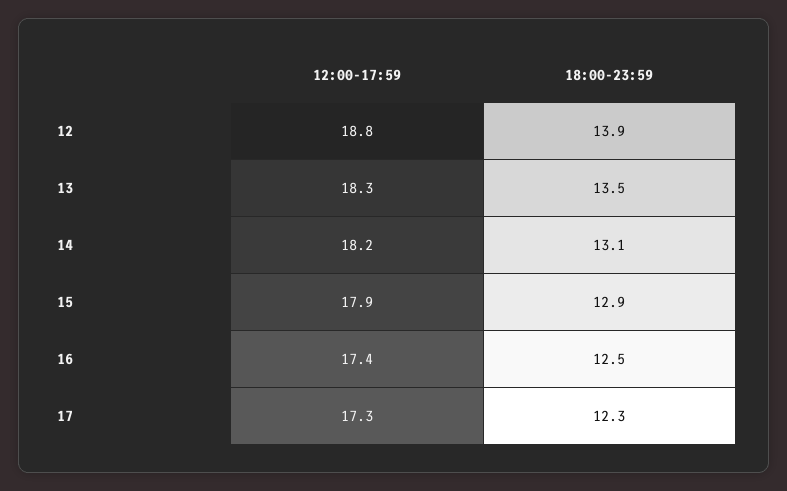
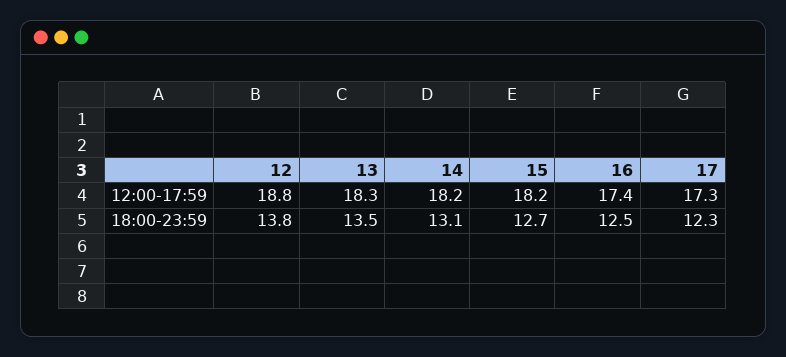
18:00-23:59, 12: 13.9 -> 13.8
12:00-17:59, 15: 17.9 -> 18.2
18:00-23:59, 15: 12.9 -> 12.7

